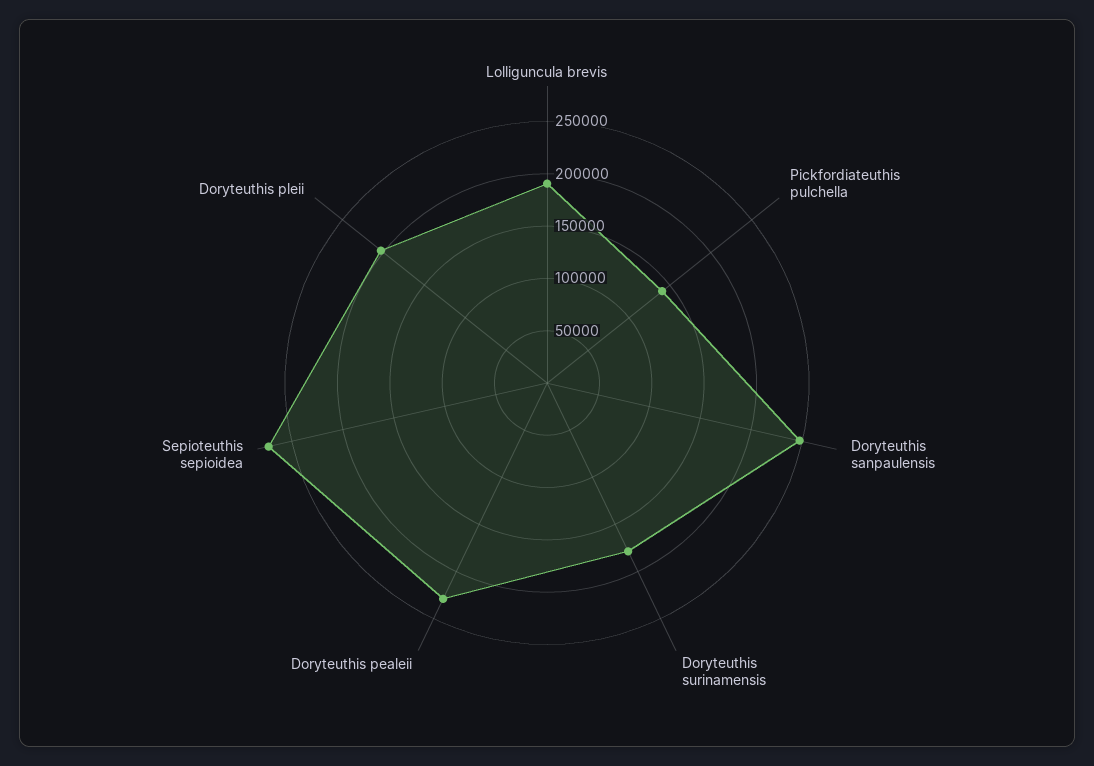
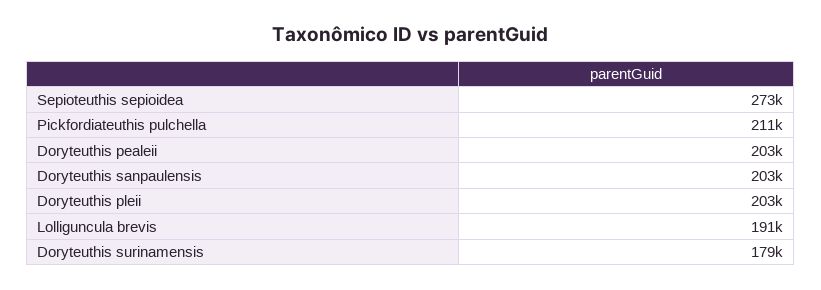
Pickfordiateuthis pulchella: 140000 -> 211000
Doryteuthis sanpaulensis: 250000 -> 203000
Doryteuthis pealeii: 230000 -> 203000

